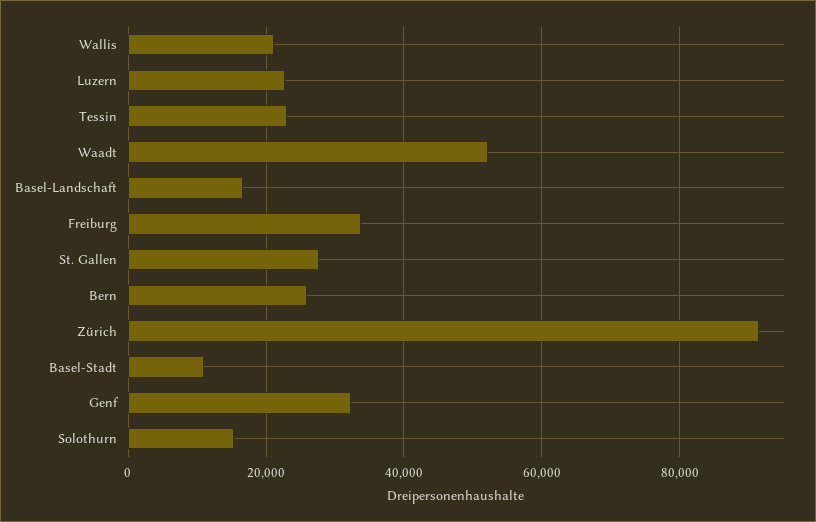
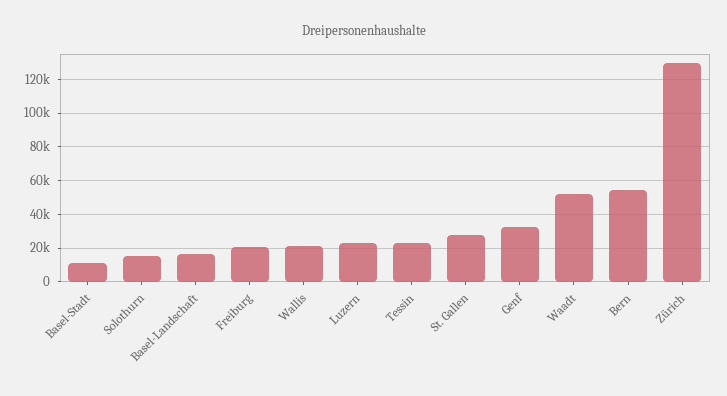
Freiburg: 34000 -> 20000
Bern: 26000 -> 55000
Zürich: 92000 -> 130000

